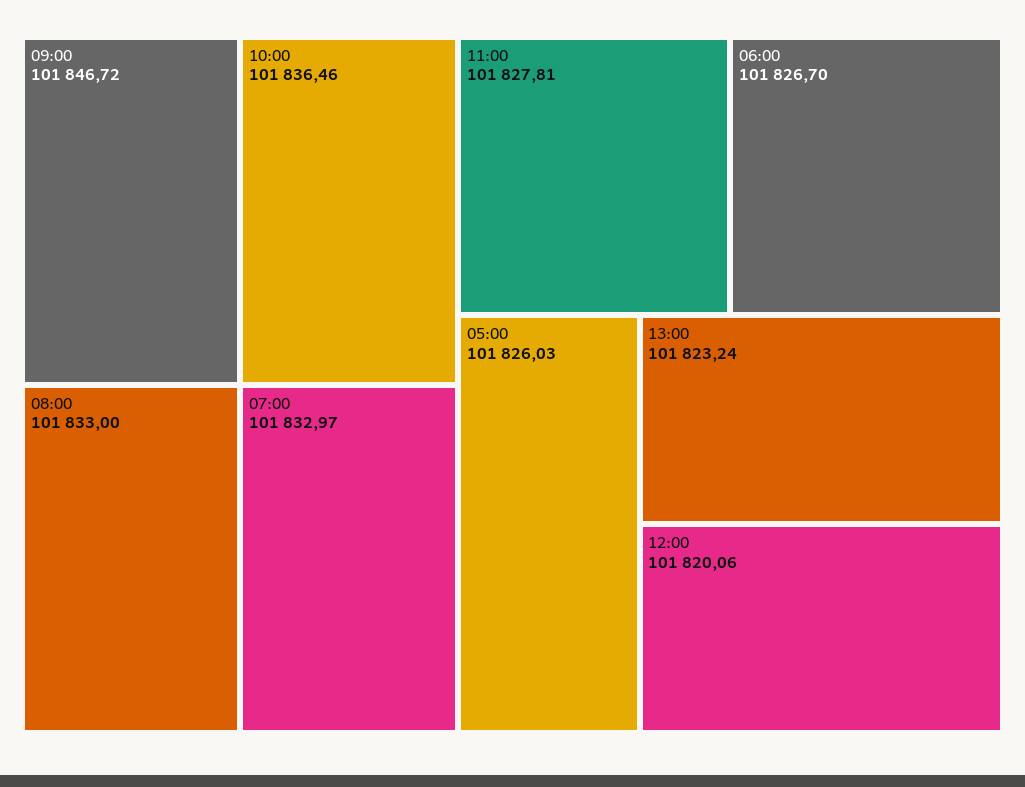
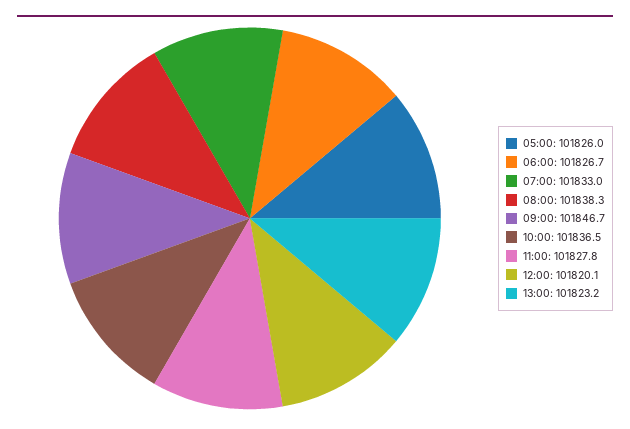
08:00: 101833 -> 101838.3

